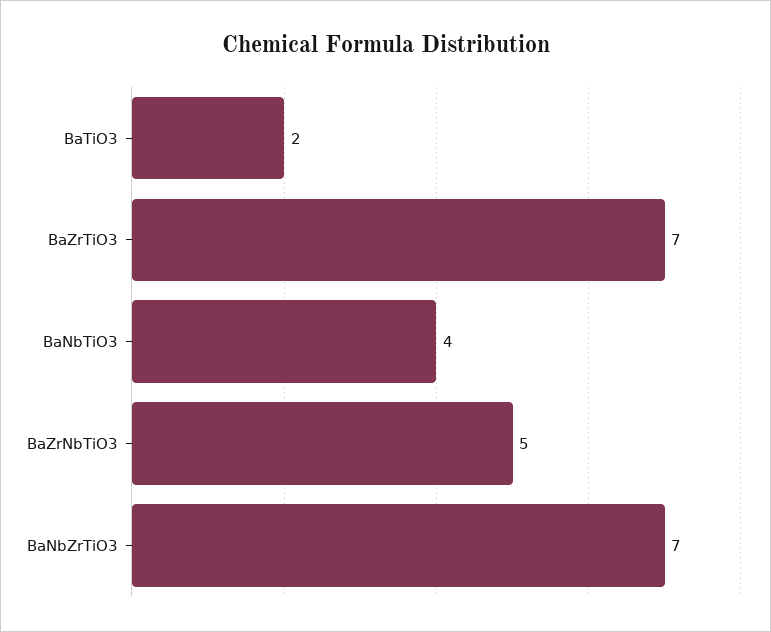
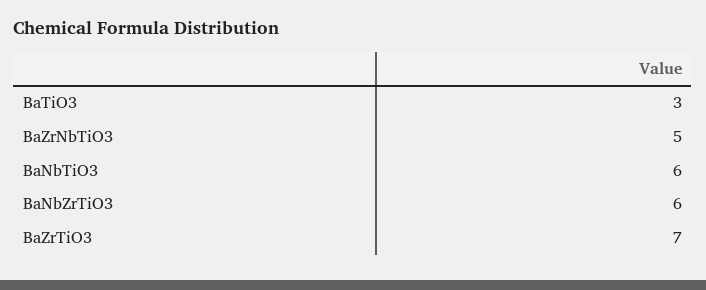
BaTiO3: 2 -> 3
BaNbTiO3: 4 -> 6
BaNbZrTiO3: 7 -> 6

